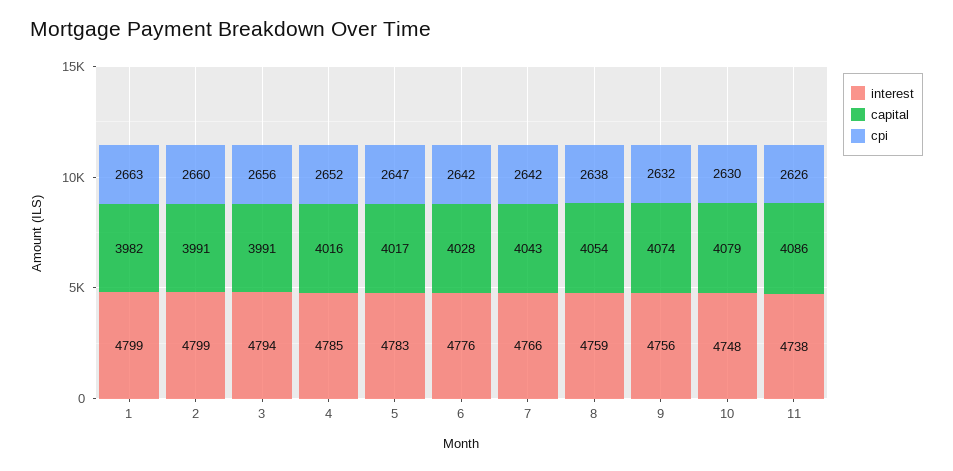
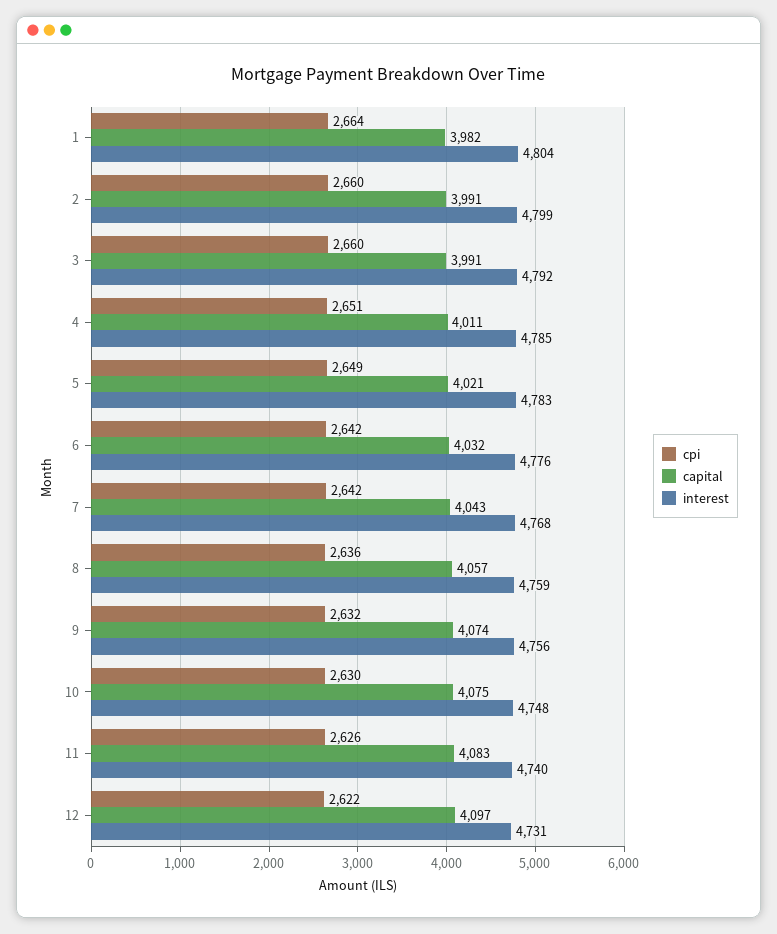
interest, 1: 4799 -> 4804
cpi, 1: 2663 -> 2664
interest, 3: 4794 -> 4792
cpi, 3: 2656 -> 2660
capital, 4: 4016 -> 4011
cpi, 4: 2652 -> 2651
capital, 5: 4017 -> 4021
cpi, 5: 2647 -> 2649
capital, 6: 4028 -> 4032
interest, 7: 4766 -> 4768
capital, 8: 4054 -> 4057
cpi, 8: 2638 -> 2636
capital, 10: 4079 -> 4075
interest, 11: 4738 -> 4740
capital, 11: 4086 -> 4083
cpi, 12: none -> 2622
capital, 12: none -> 4097
interest, 12: none -> 4731

